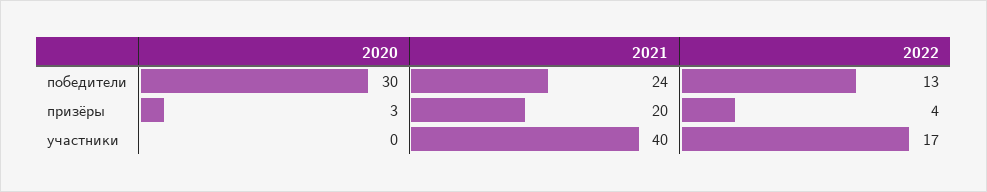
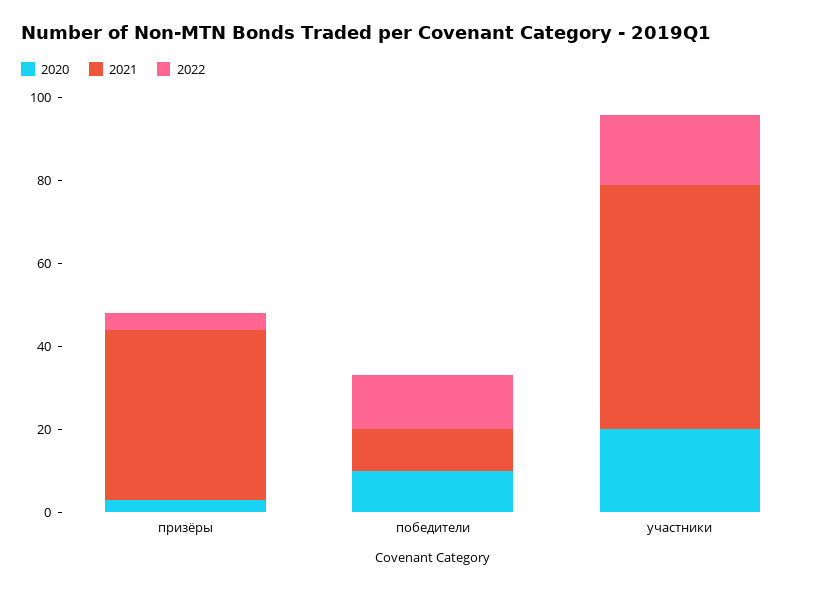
2020, победители: 30 -> 10
2021, победители: 24 -> 10
2021, призёры: 20 -> 40
2020, участники: 0 -> 20
2021, участники: 40 -> 60

